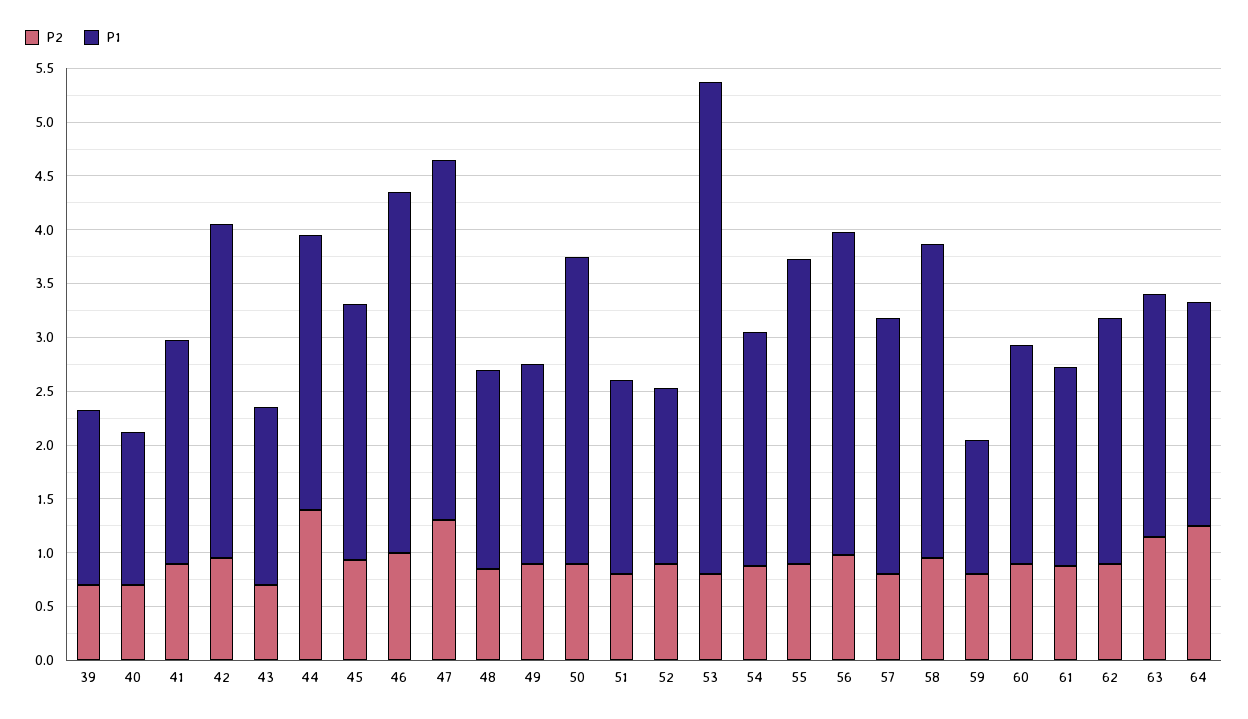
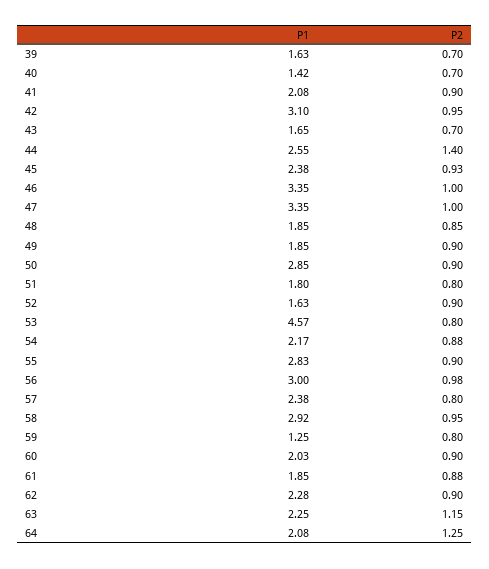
P2, 47: 1.3 -> 1

